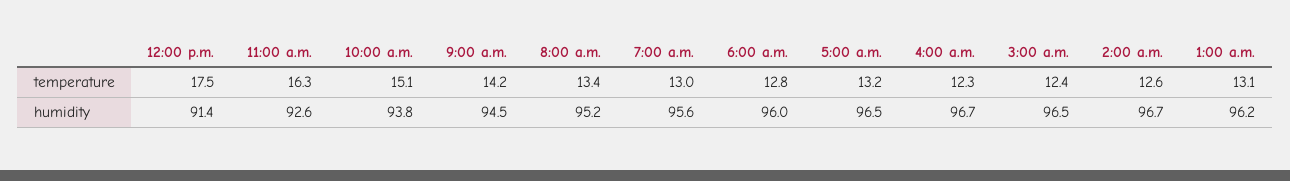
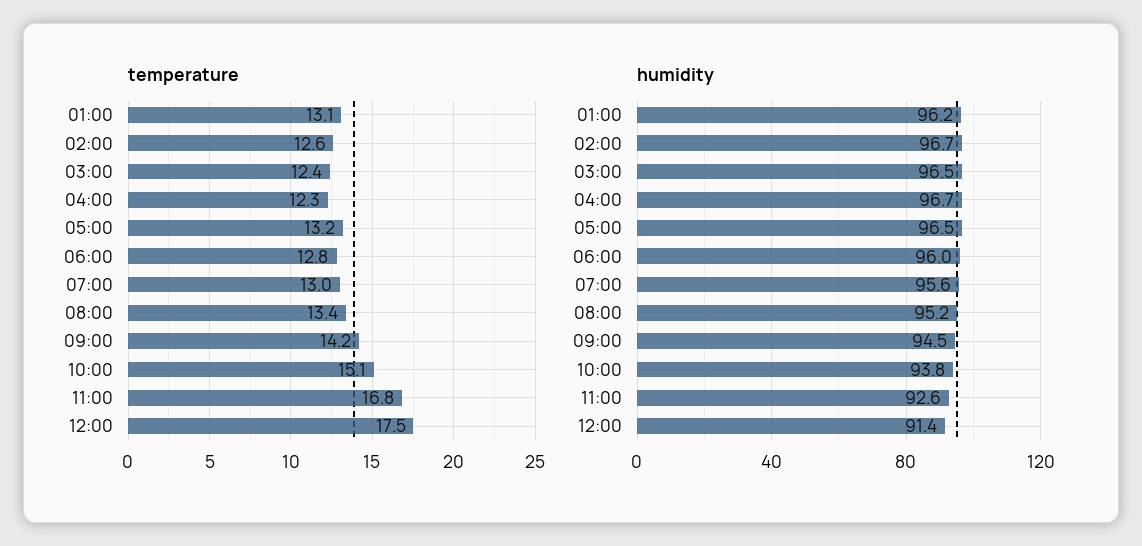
temperature, 11:00 a.m.: 16.3 -> 16.8

